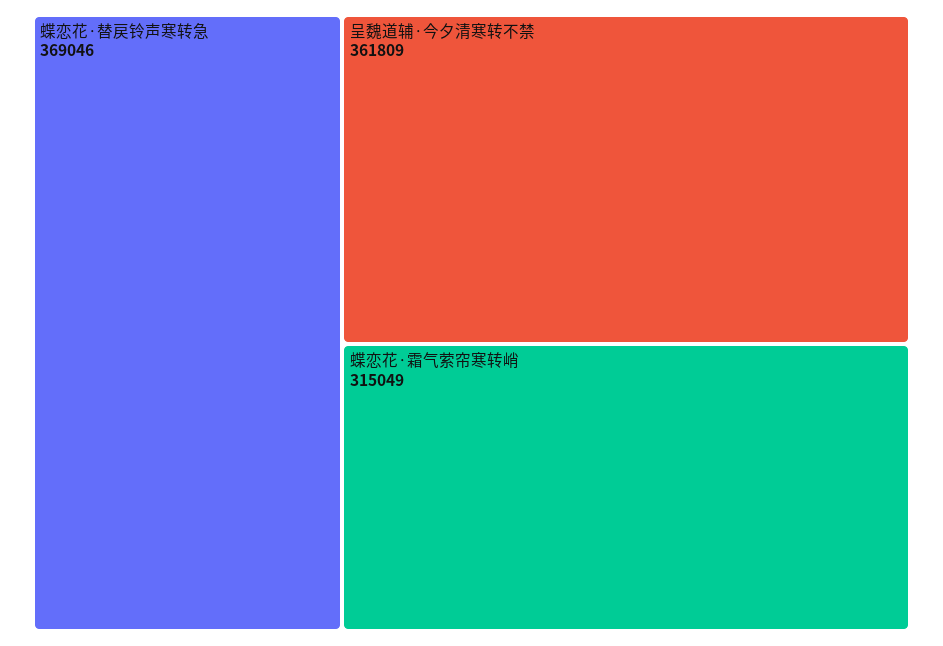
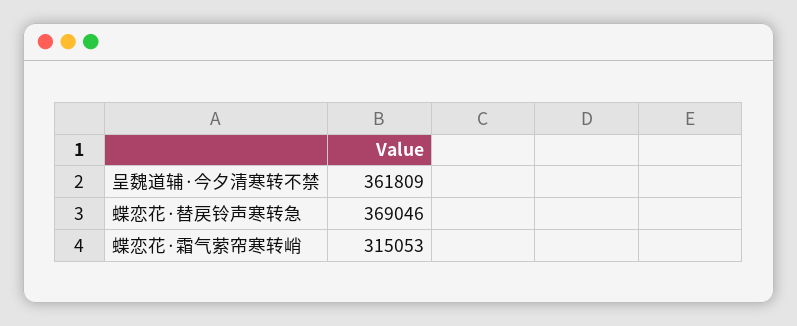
蝶恋花·霜气萦帘寒转峭: 315049 -> 315053

